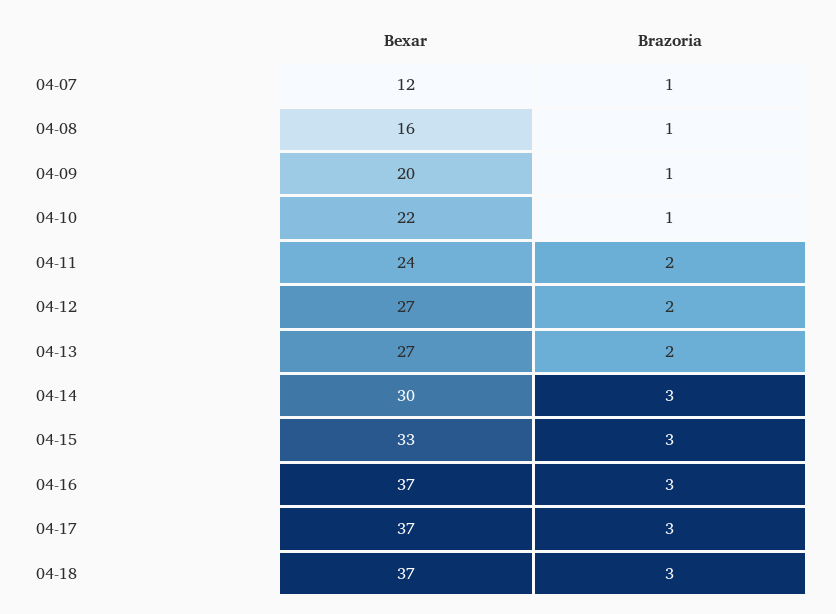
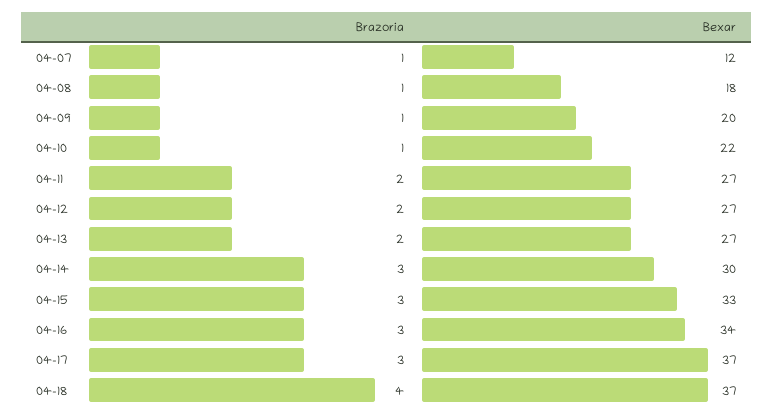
Bexar, 04-08: 16 -> 18
Bexar, 04-11: 24 -> 27
Bexar, 04-16: 37 -> 34
Brazoria, 04-18: 3 -> 4

